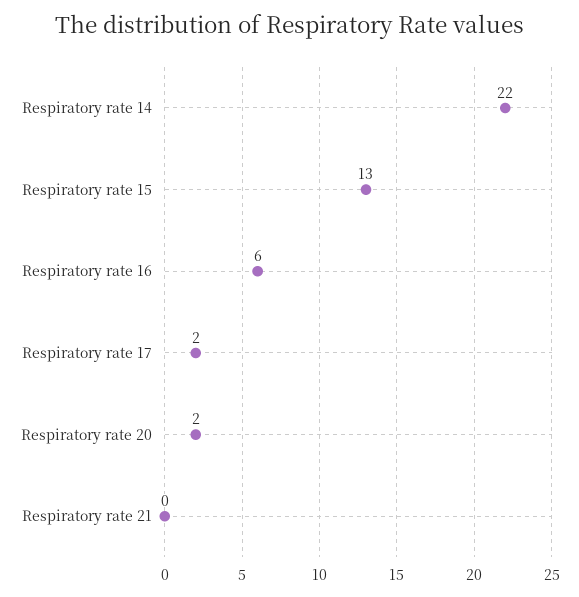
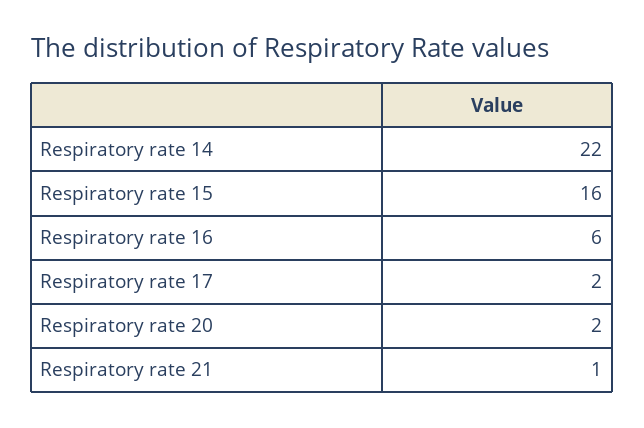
Respiratory rate 15: 13 -> 16
Respiratory rate 21: 0 -> 1

